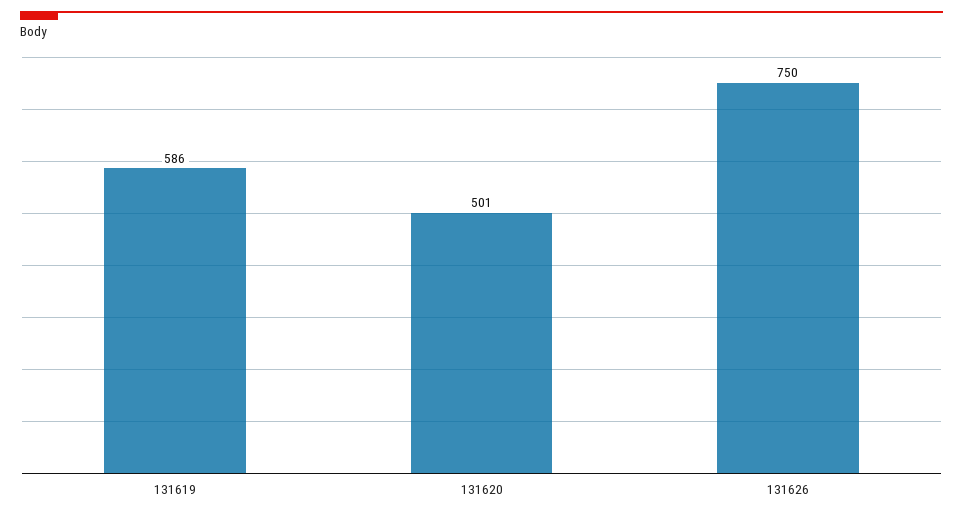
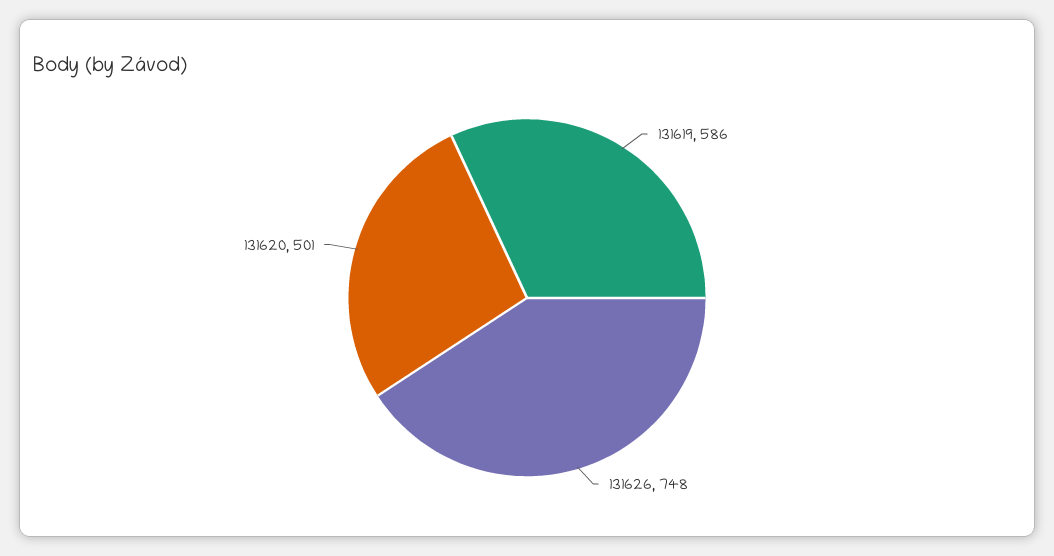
131626: 750 -> 748

